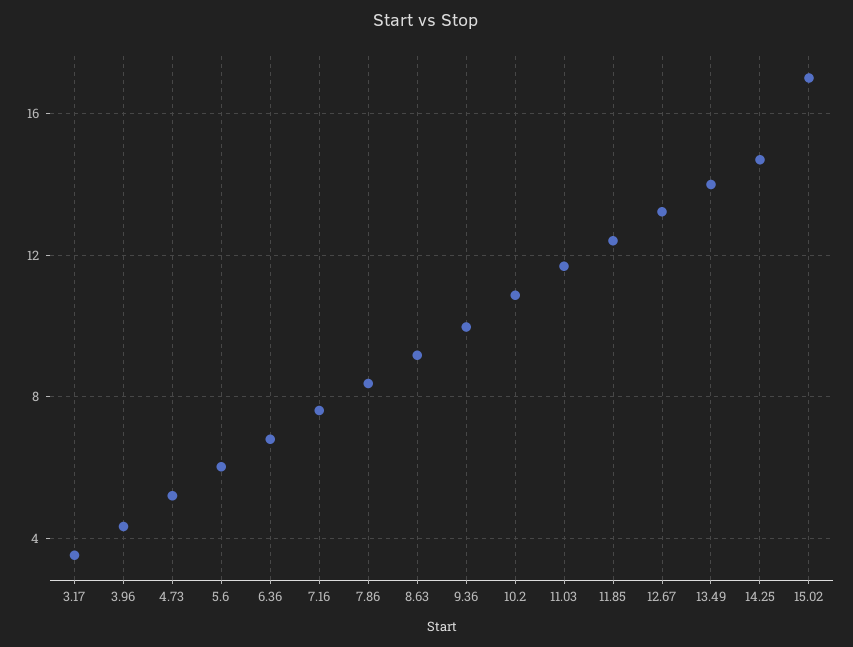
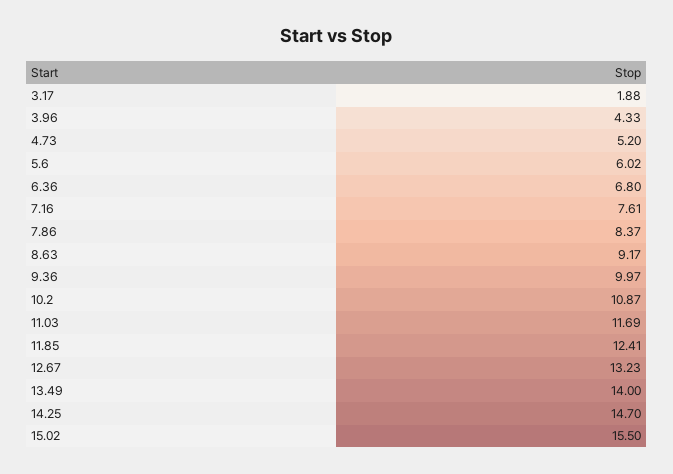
3.17: 3.5 -> 1.88
15.02: 17 -> 15.5

